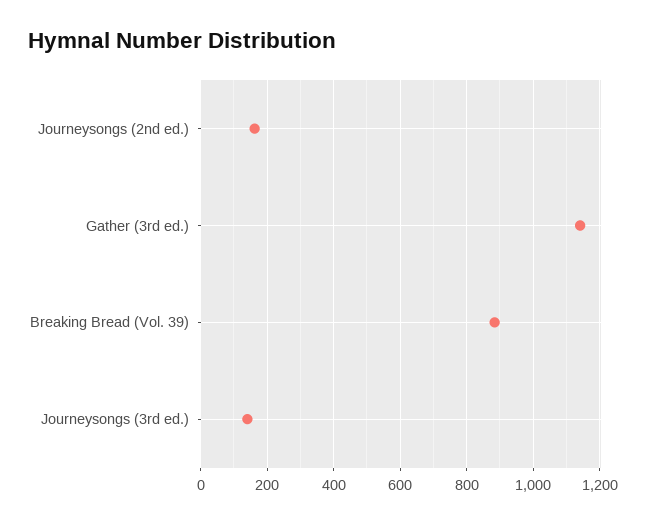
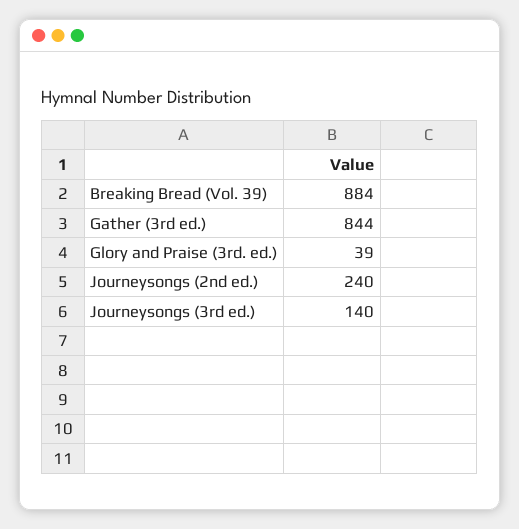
Journeysongs (2nd ed.): 160 -> 240
Gather (3rd ed.): 1140 -> 844
Glory and Praise (3rd. ed.): none -> 39

